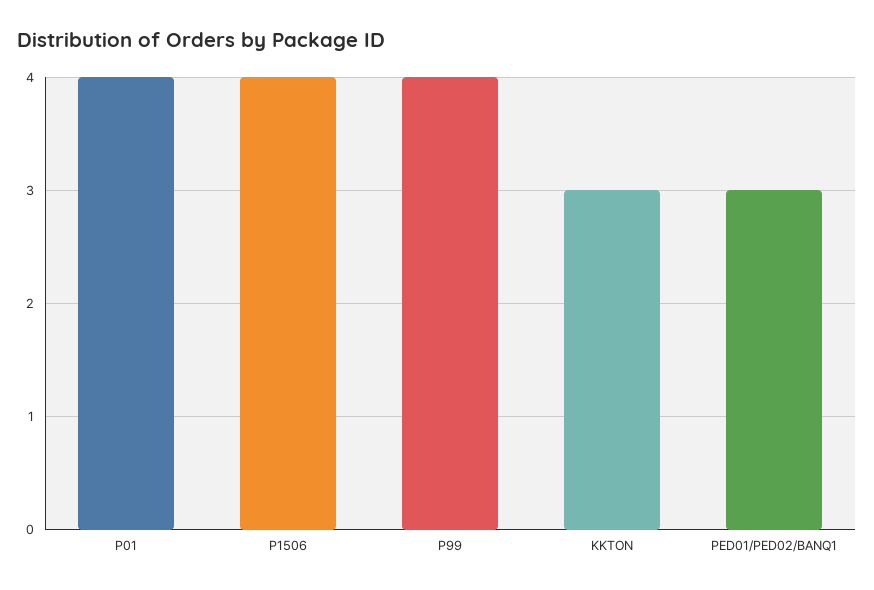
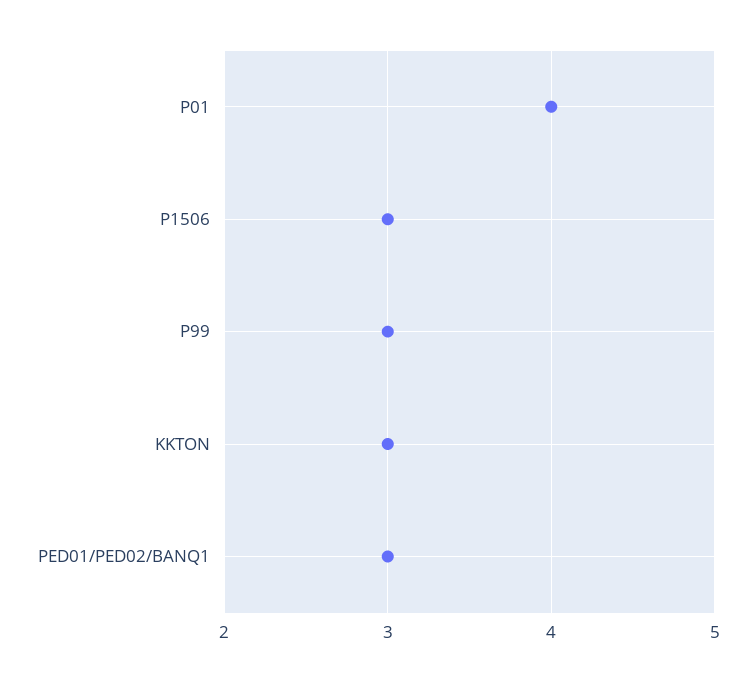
P1506: 4 -> 3
P99: 4 -> 3

